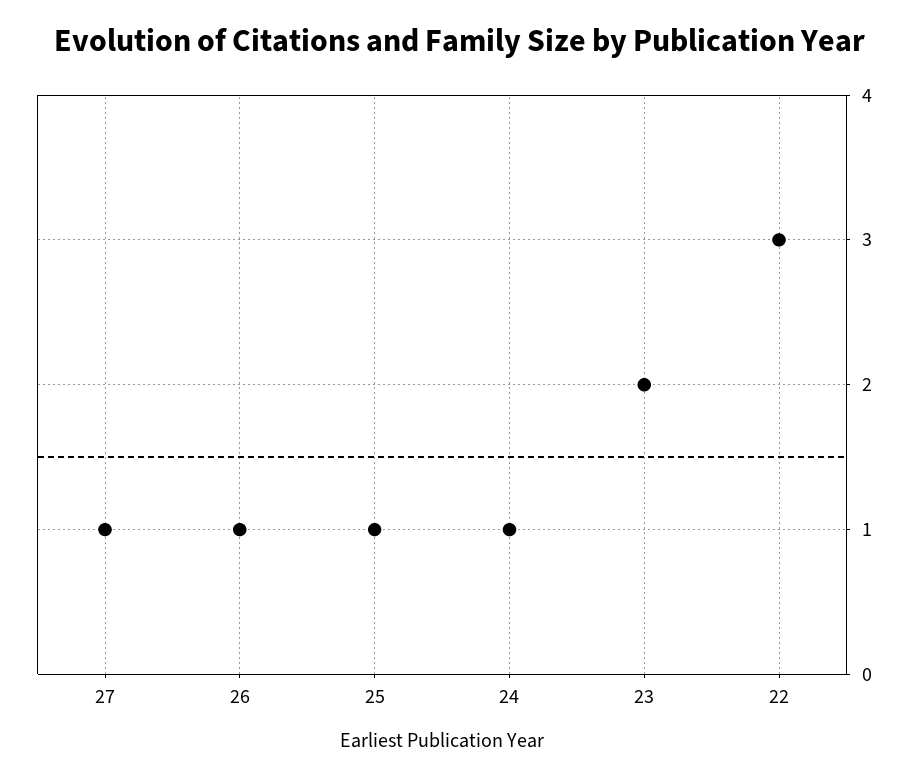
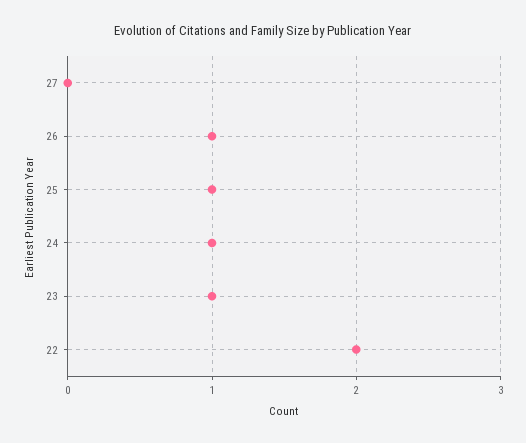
27: 1 -> 0
23: 2 -> 1
22: 3 -> 2

